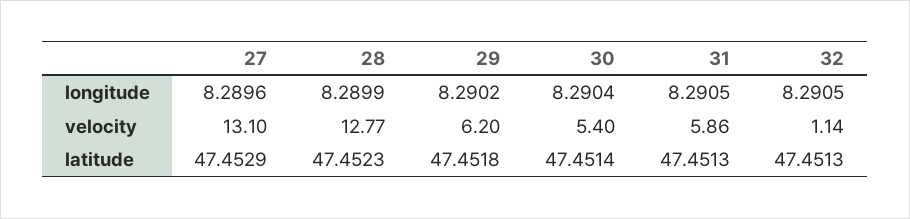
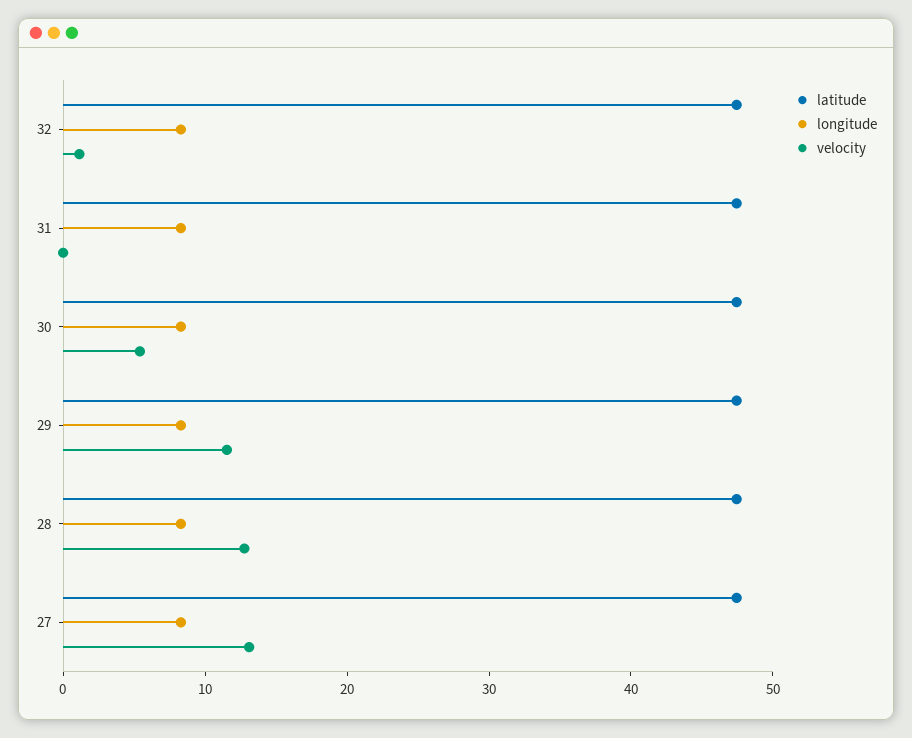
velocity, 29: 6.2 -> 12
velocity, 31: 5.86 -> 0

